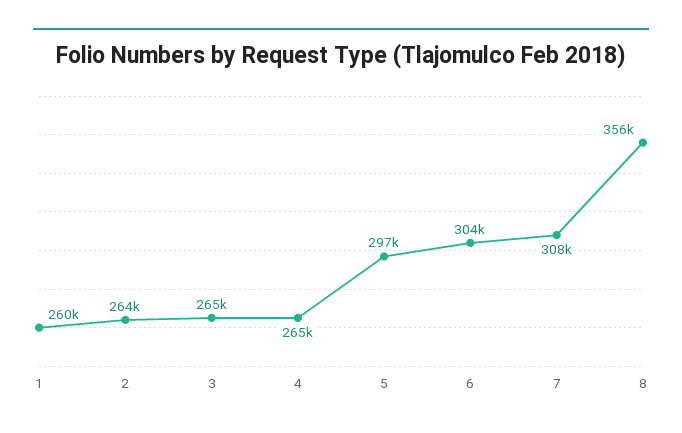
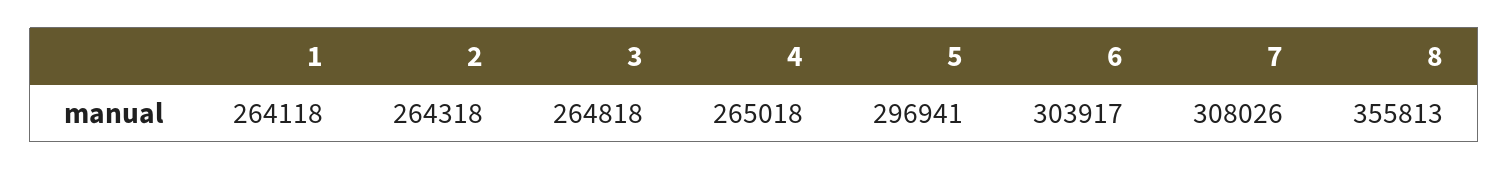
1: 260000 -> 264118

